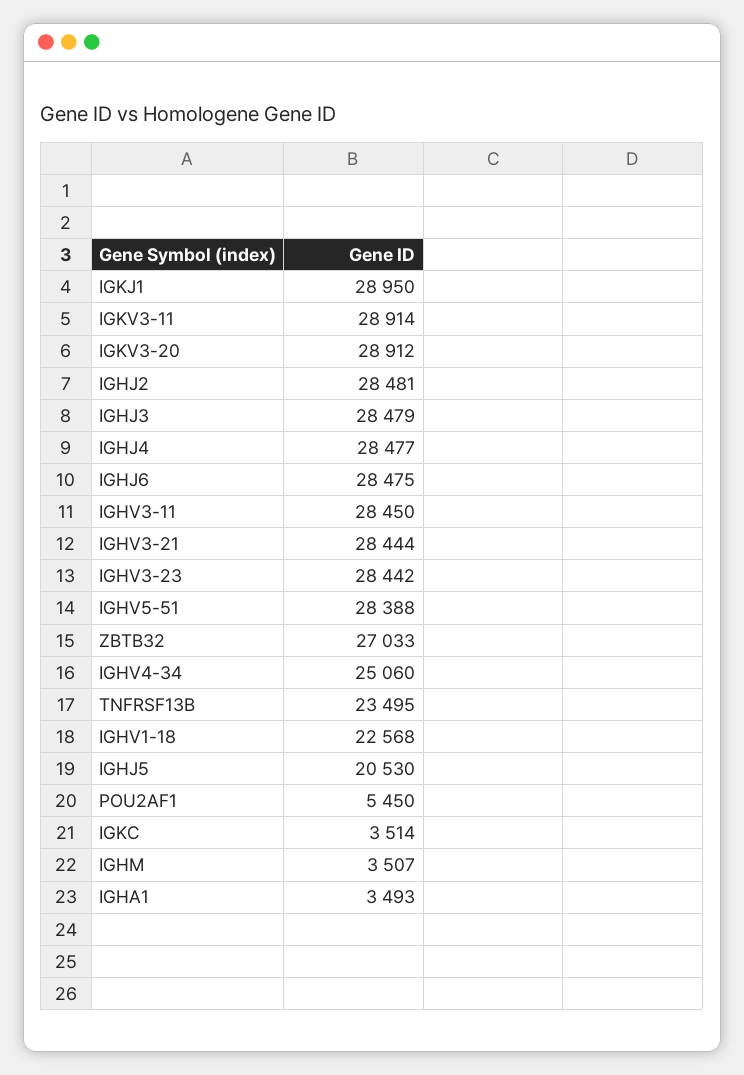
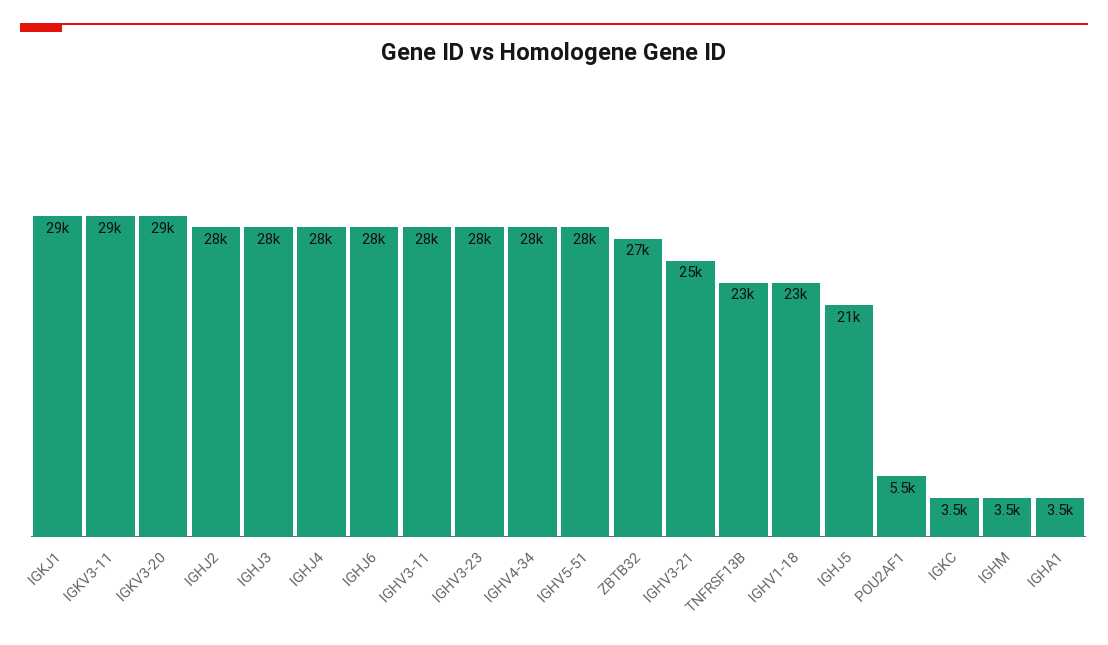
IGHV3-21: 28444 -> 25000
IGHV4-34: 25060 -> 28000

